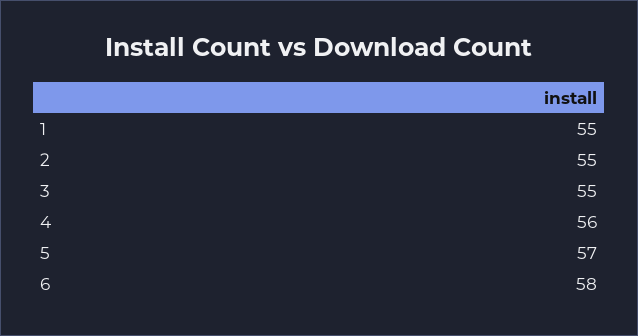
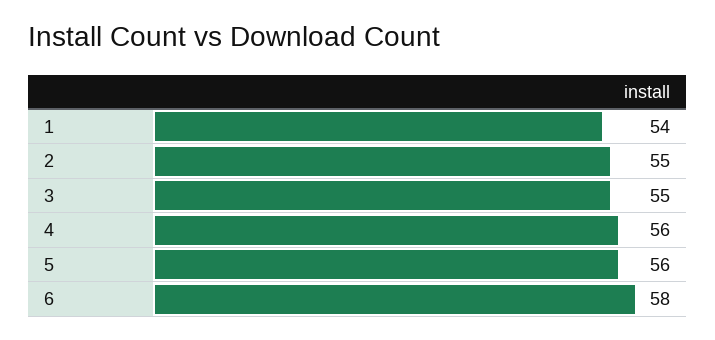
1: 55 -> 54
5: 57 -> 56

